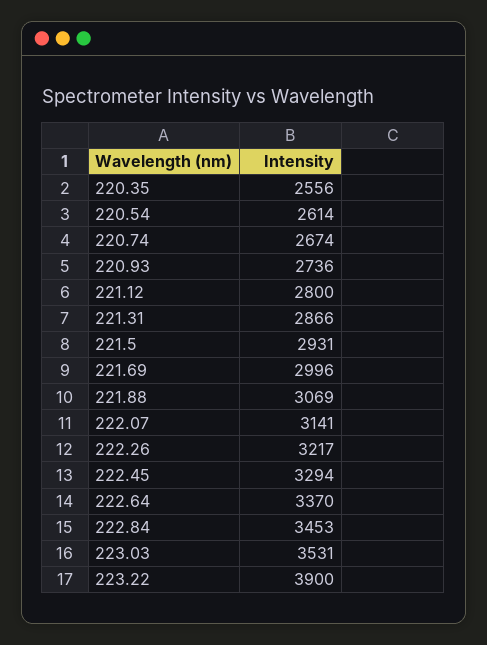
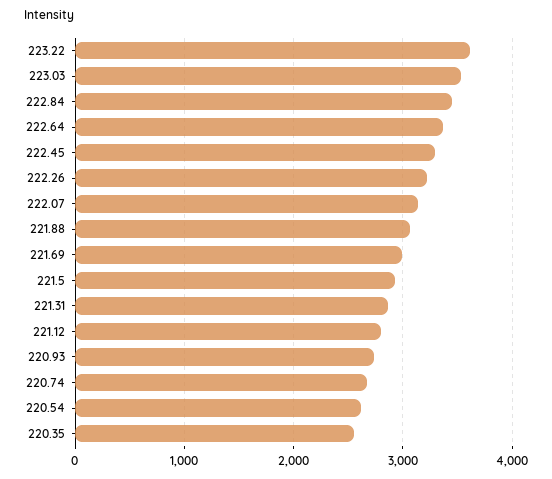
223.22: 3900 -> 3600

